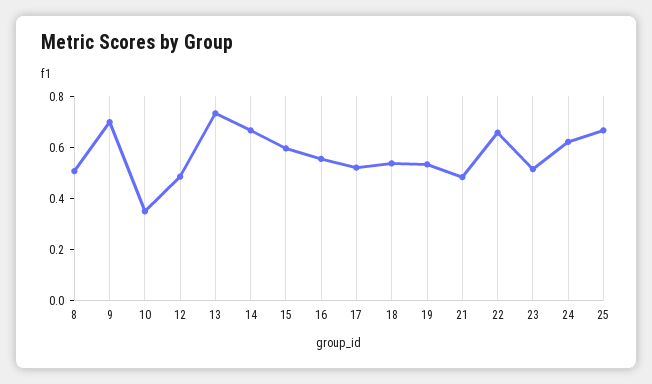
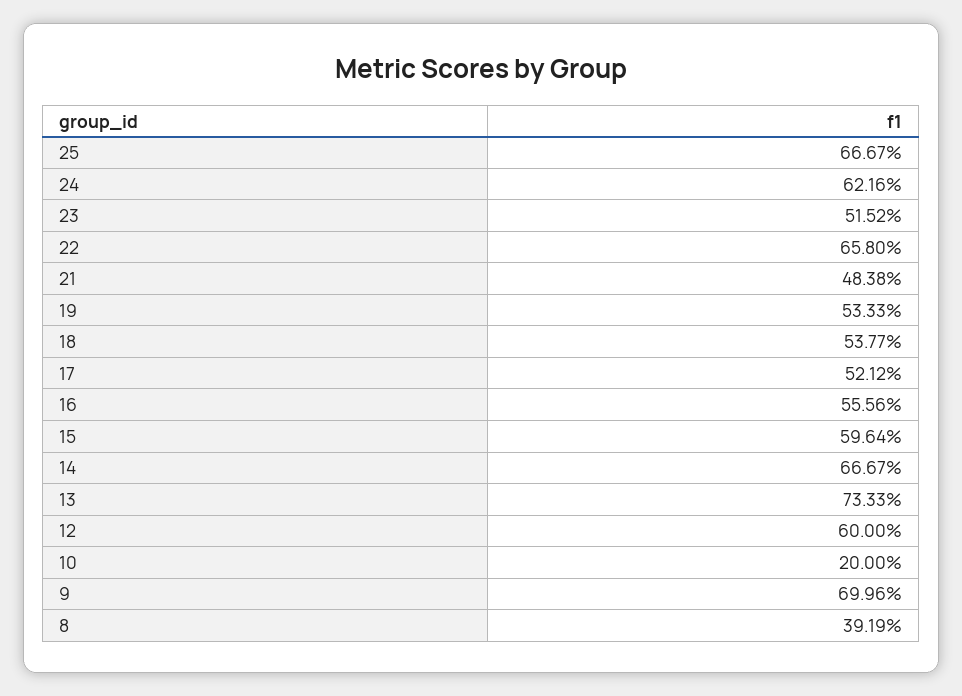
8: 0.5 -> 0.3919
10: 0.35 -> 0.2
12: 0.5 -> 0.6

